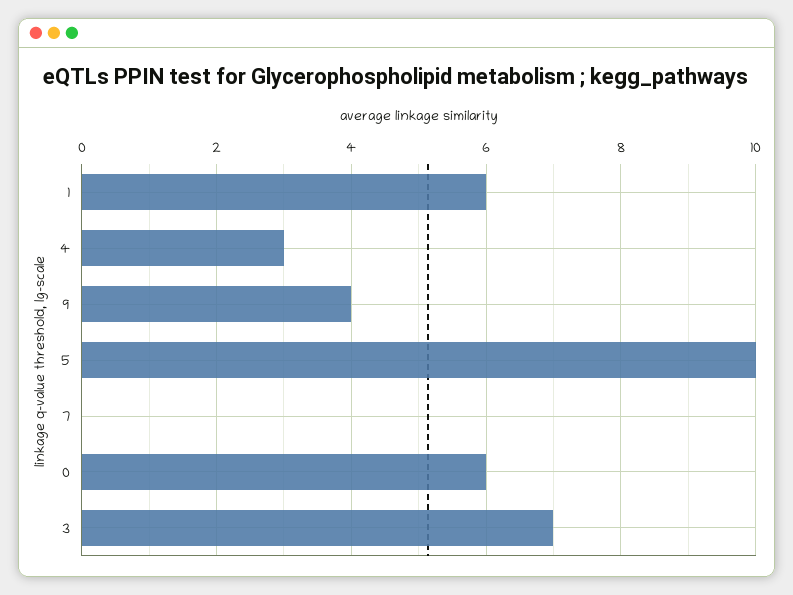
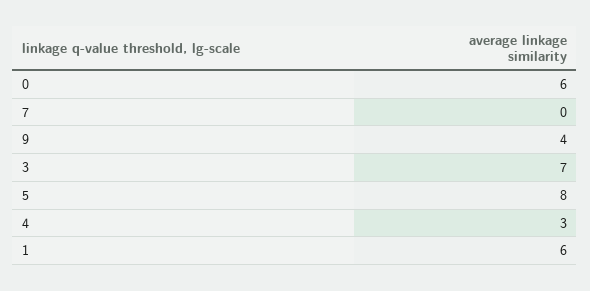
5: 10 -> 8

